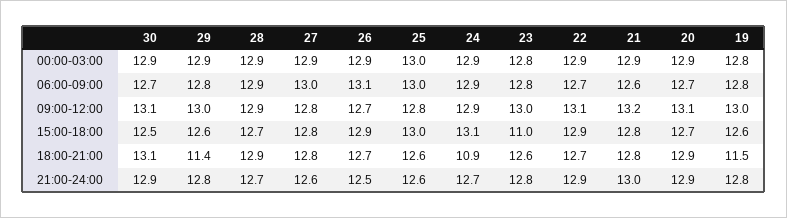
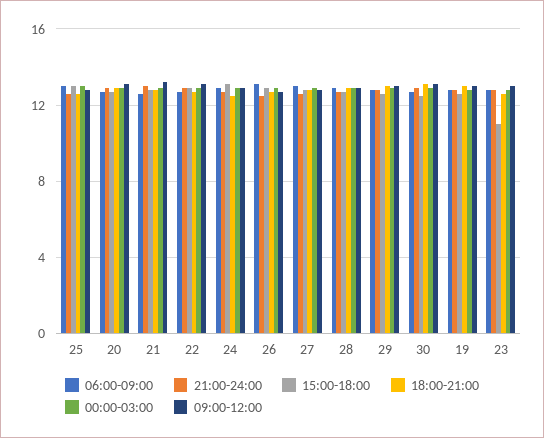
18:00-21:00, 29: 11.4 -> 13
18:00-21:00, 24: 10.9 -> 12.5
18:00-21:00, 19: 11.5 -> 13

